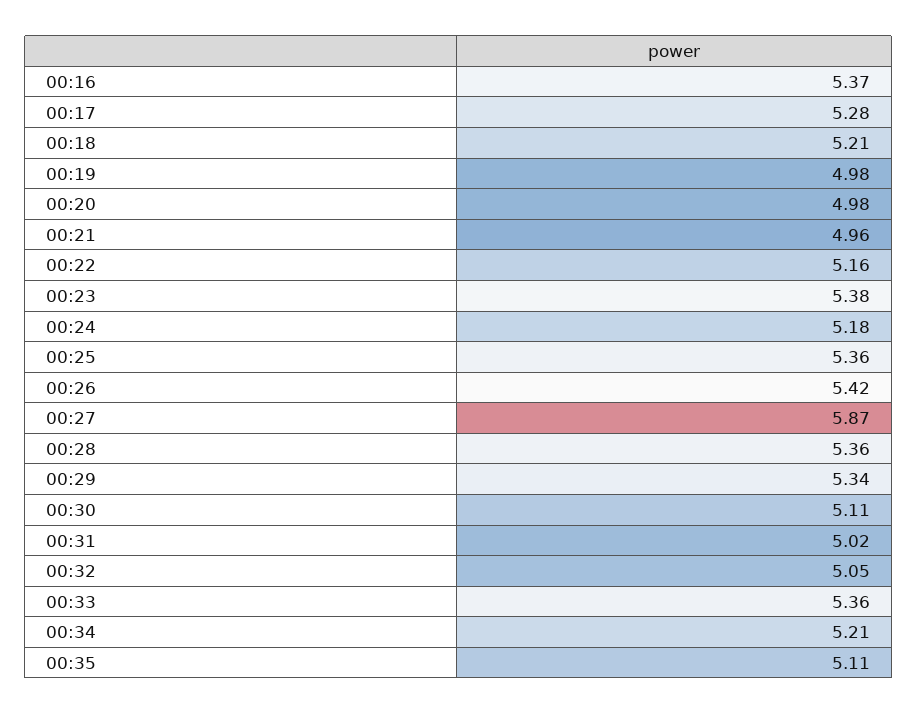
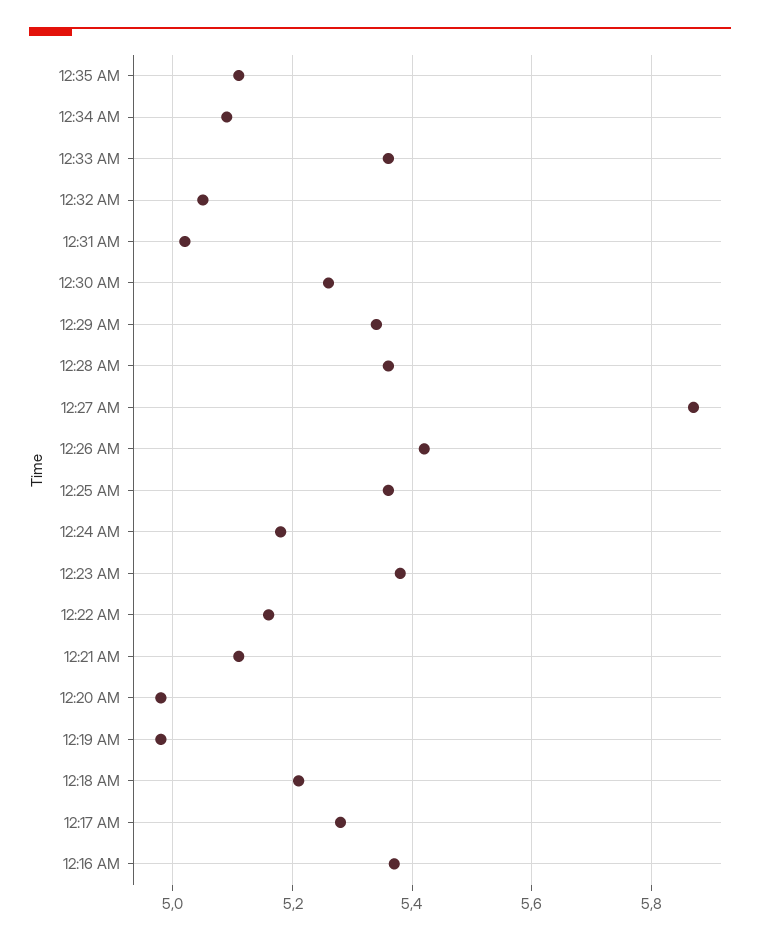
00:21: 4.96 -> 5.1
00:30: 5.11 -> 5.25
00:34: 5.21 -> 5.1

